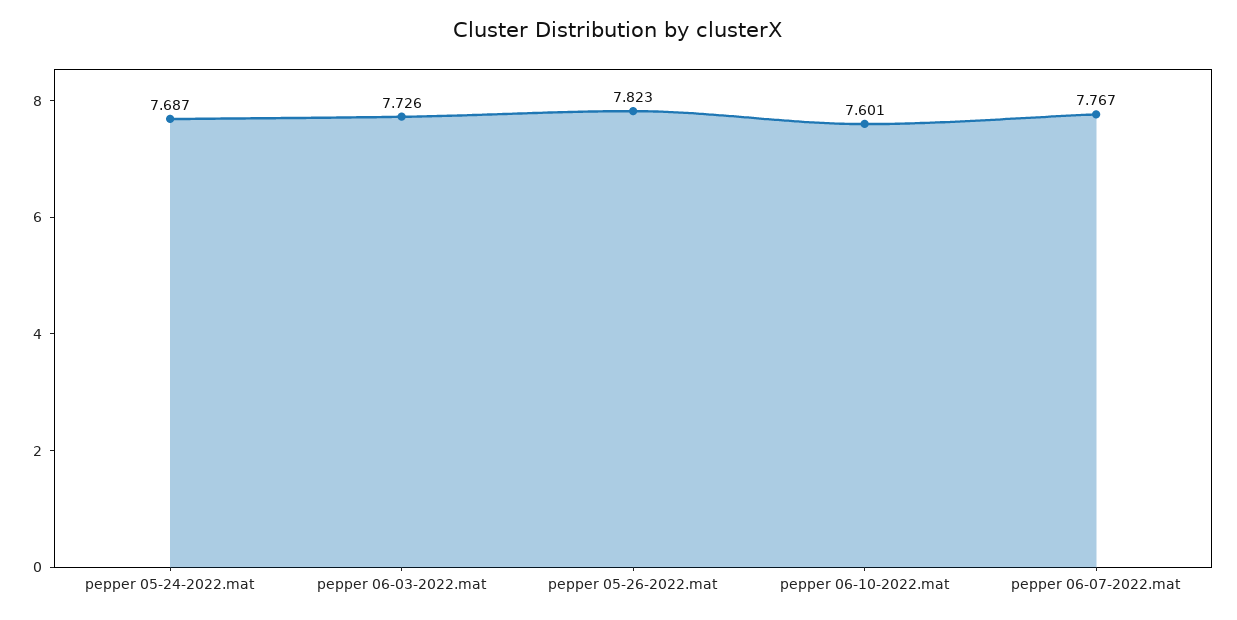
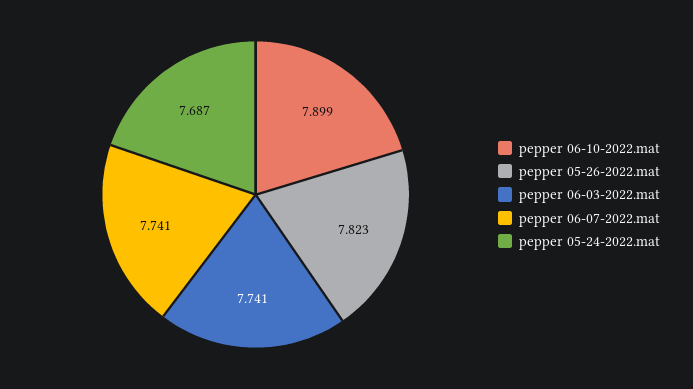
pepper 06-03-2022.mat: 7.726 -> 7.741
pepper 06-10-2022.mat: 7.601 -> 7.899
pepper 06-07-2022.mat: 7.767 -> 7.741

